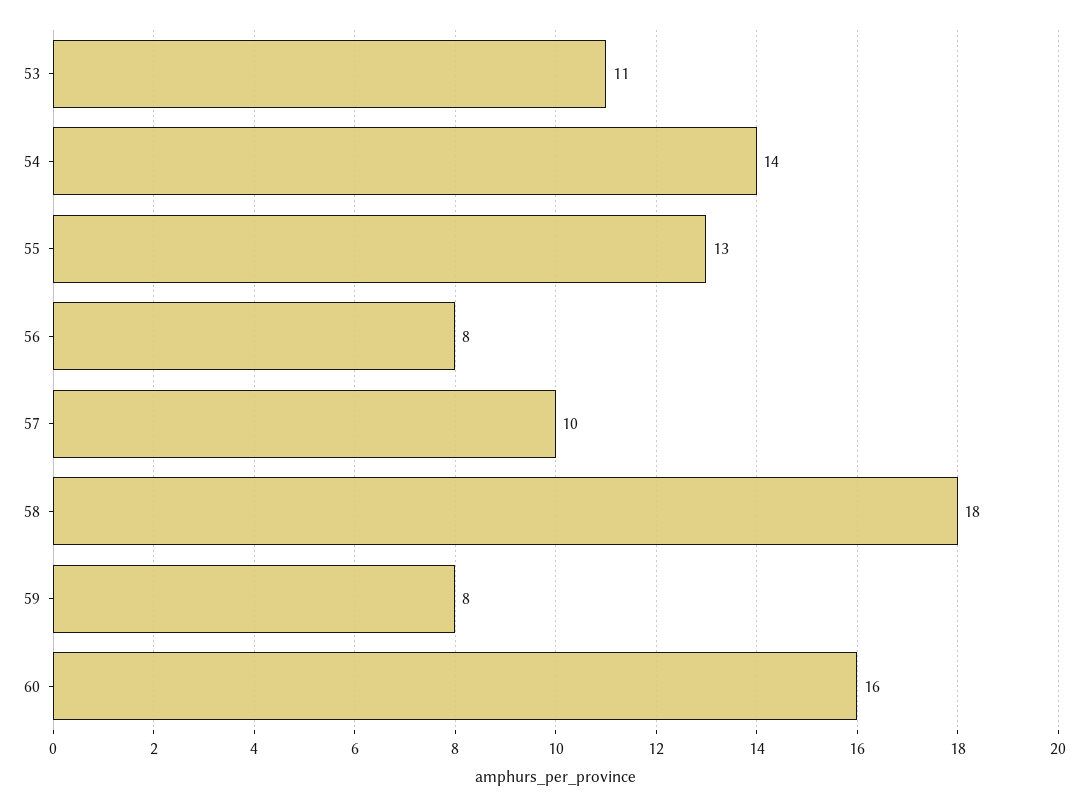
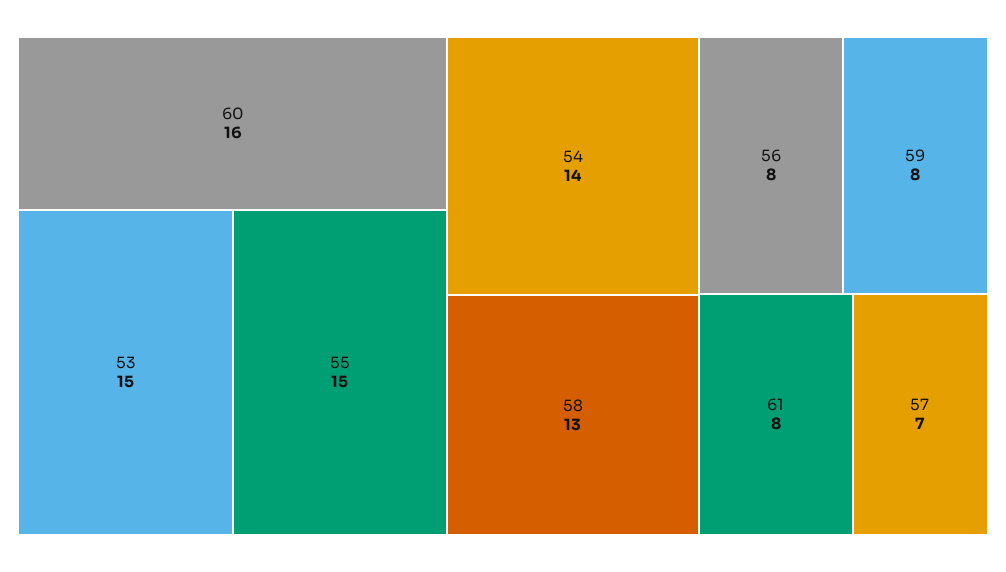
53: 11 -> 15
55: 13 -> 15
57: 10 -> 7
58: 18 -> 13
61: none -> 8

